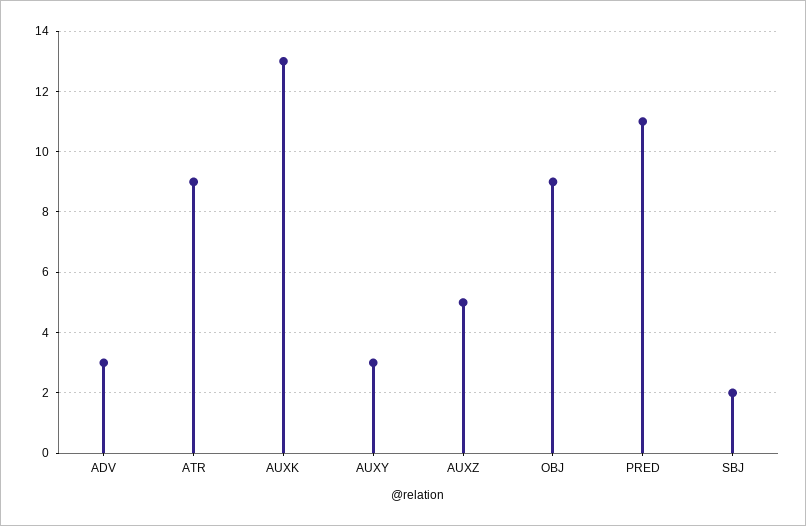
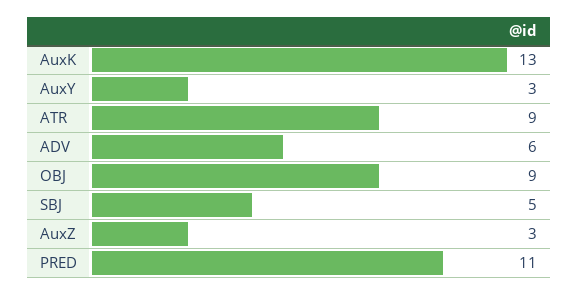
ADV: 3 -> 6
AUXZ: 5 -> 3
SBJ: 2 -> 5

